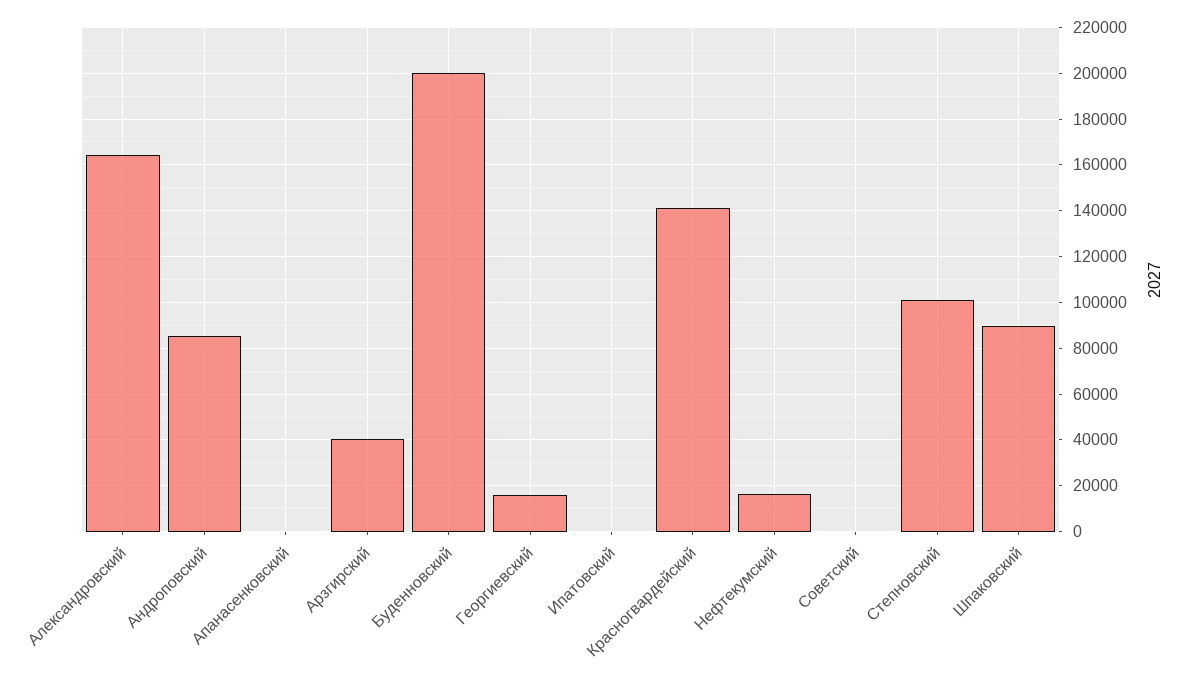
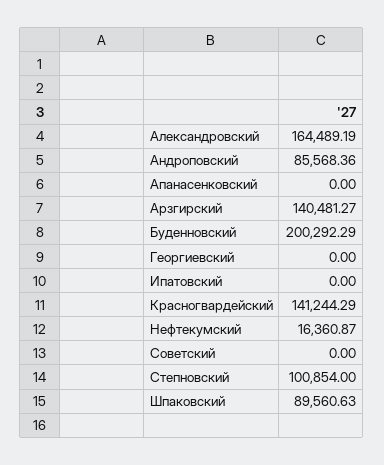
Арзгирский: 40000 -> 140481.27
Георгиевский: 15000 -> 0

